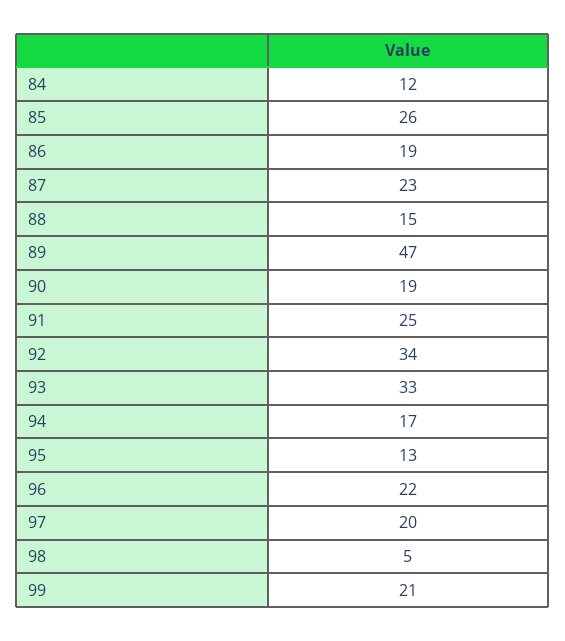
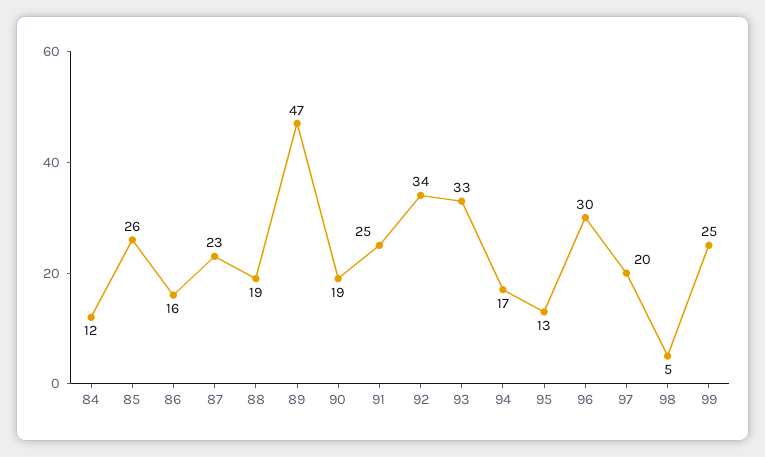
86: 19 -> 16
88: 15 -> 19
96: 22 -> 30
99: 21 -> 25

